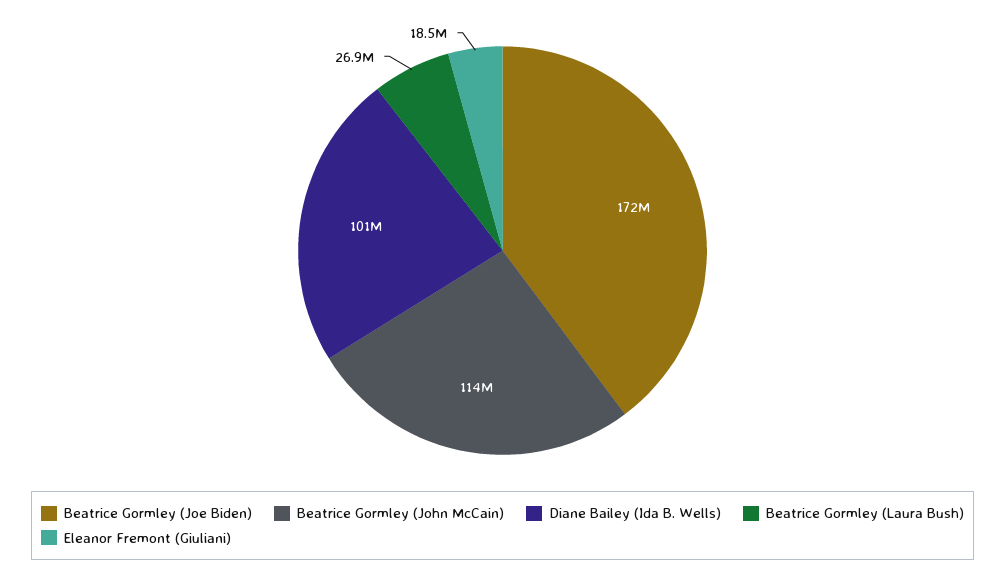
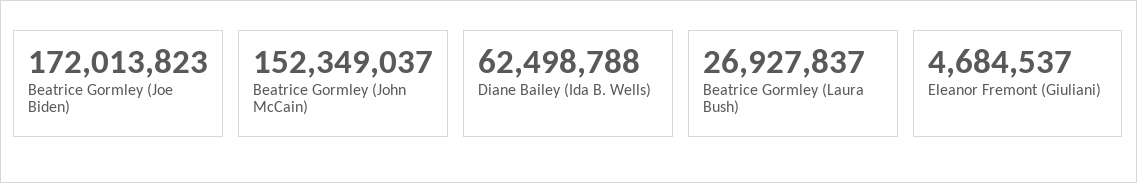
Beatrice Gormley (John McCain): 114000000 -> 152349037
Diane Bailey (Ida B. Wells): 101000000 -> 62498788
Eleanor Fremont (Giuliani): 18500000 -> 4684537

